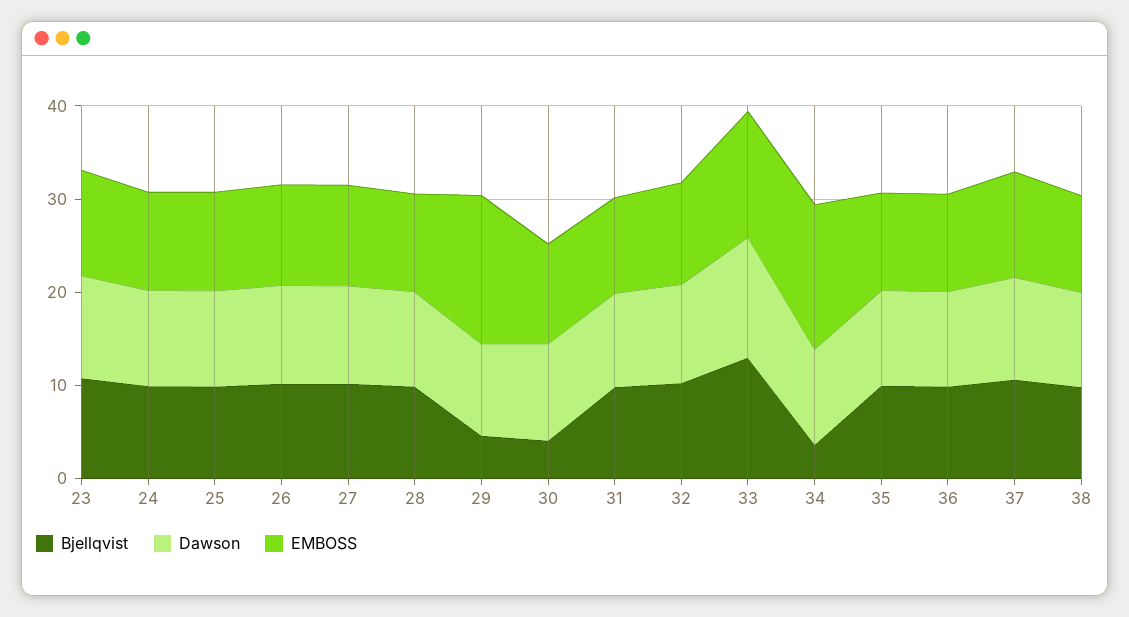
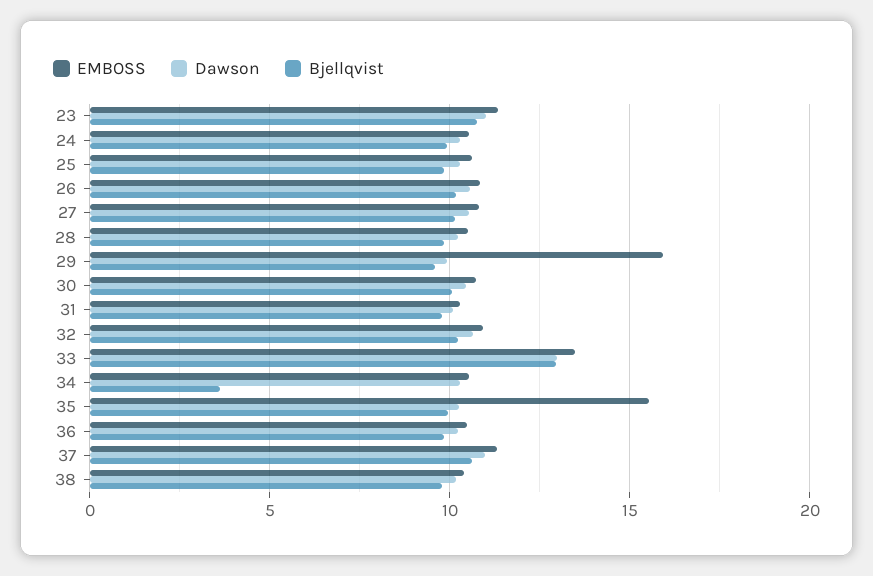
Bjellqvist, 29: 4 -> 9.5
Bjellqvist, 30: 4 -> 10
EMBOSS, 34: 16 -> 10.5
EMBOSS, 35: 10 -> 15.5

